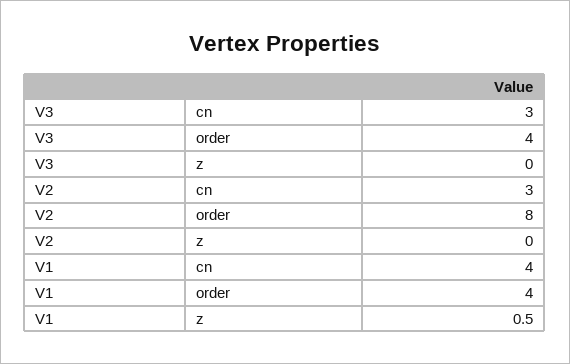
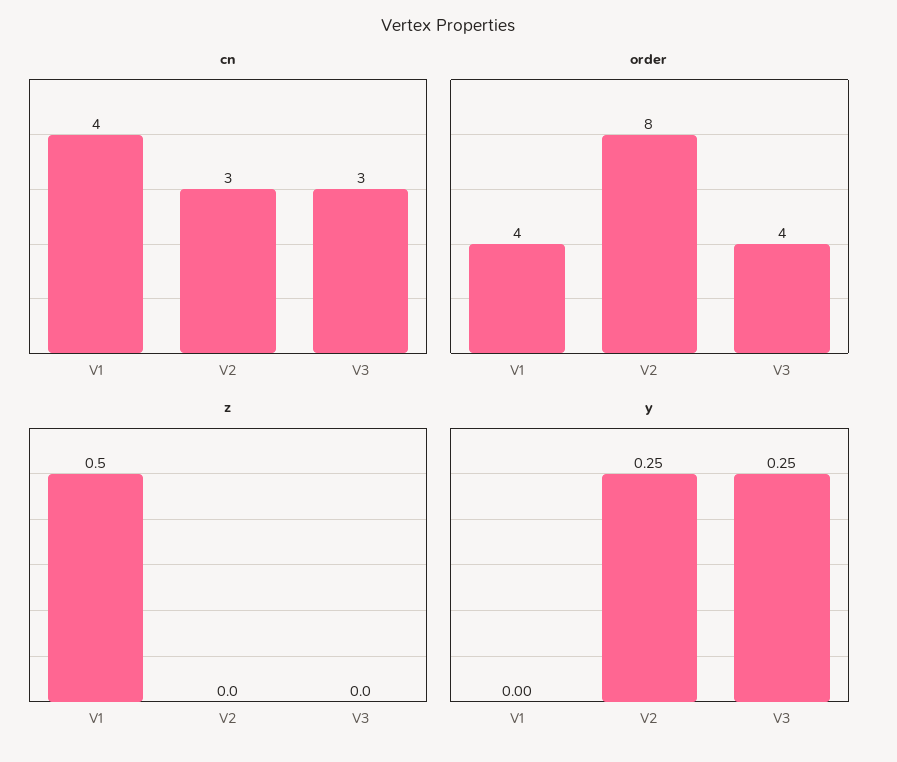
y, V1: none -> 0
y, V2: none -> 0.25
y, V3: none -> 0.25

